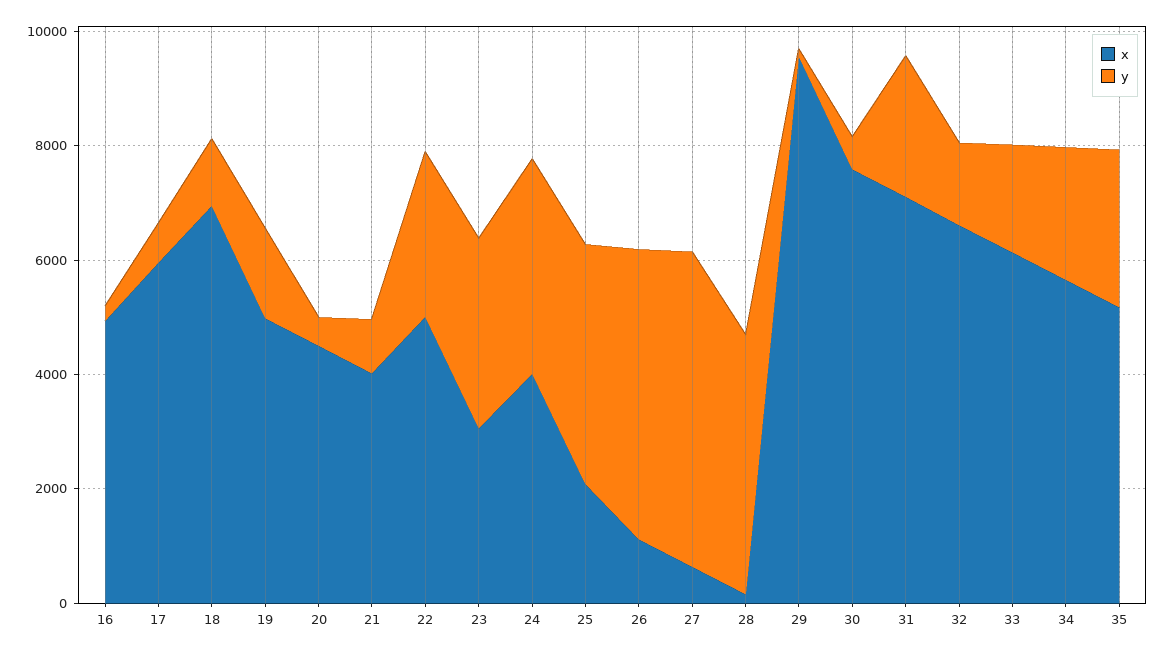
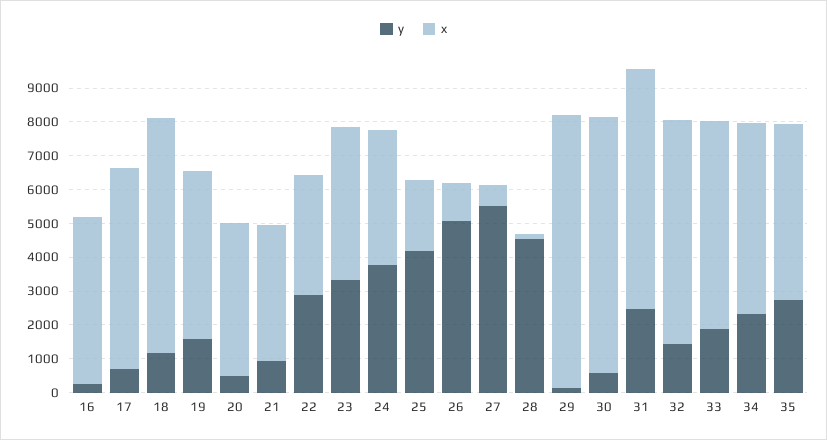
x, 22: 5000 -> 3500
x, 23: 3000 -> 4500
x, 29: 9500 -> 8000

